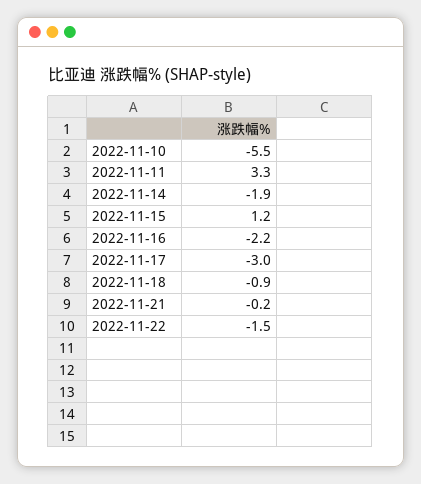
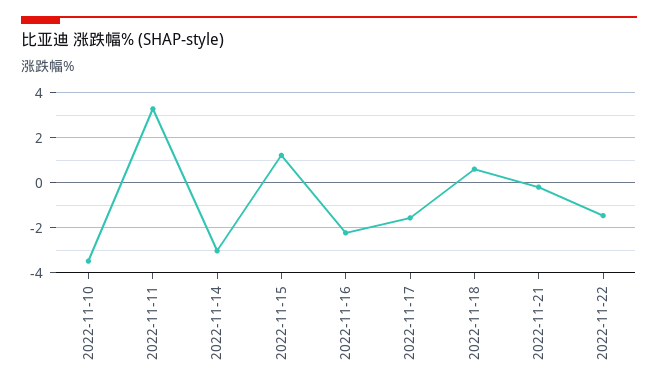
2022-11-10: -5.5 -> -3.5
2022-11-14: -1.9 -> -3
2022-11-17: -3 -> -1.5
2022-11-18: -0.9 -> 0.5

